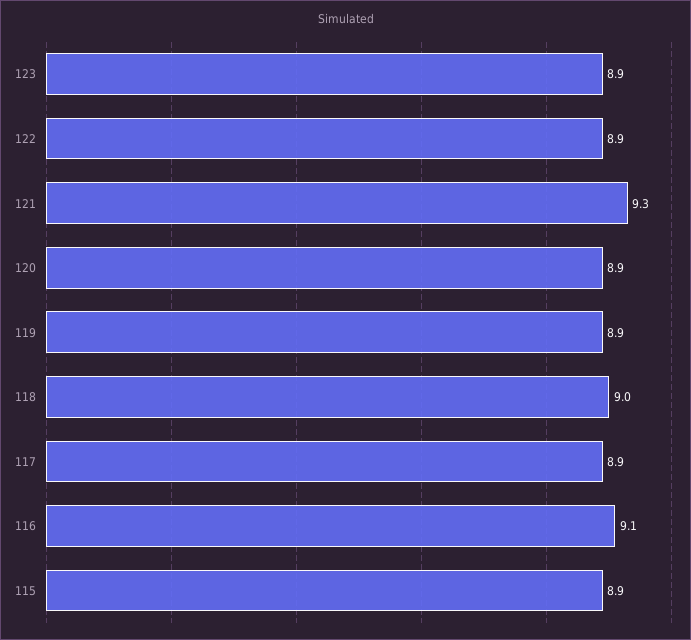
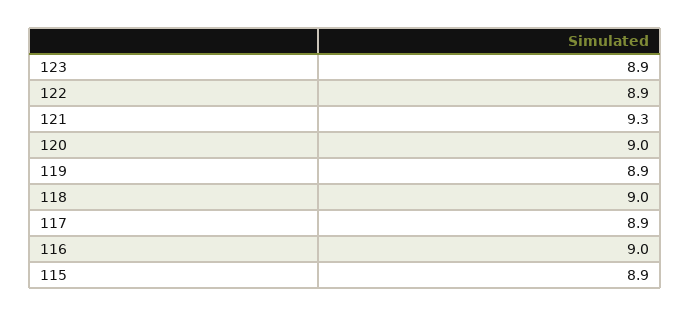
120: 8.9 -> 9
116: 9.1 -> 9

